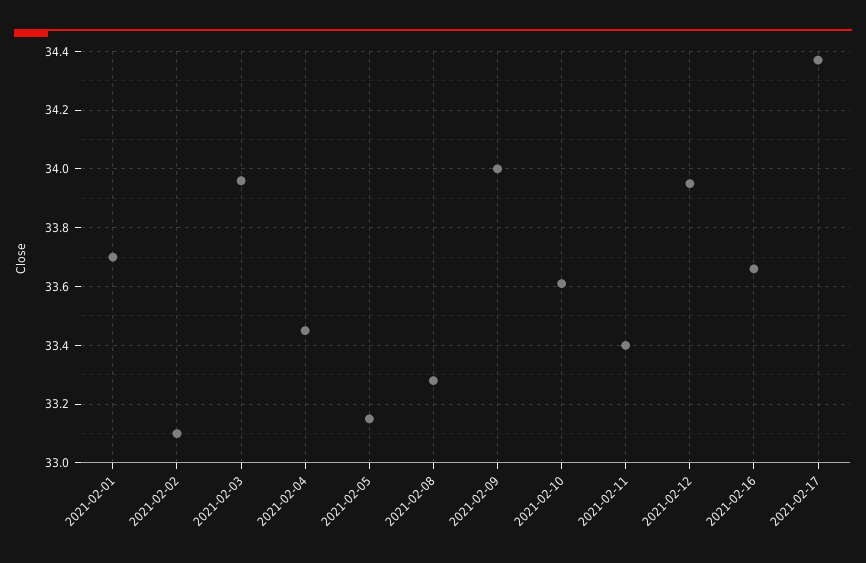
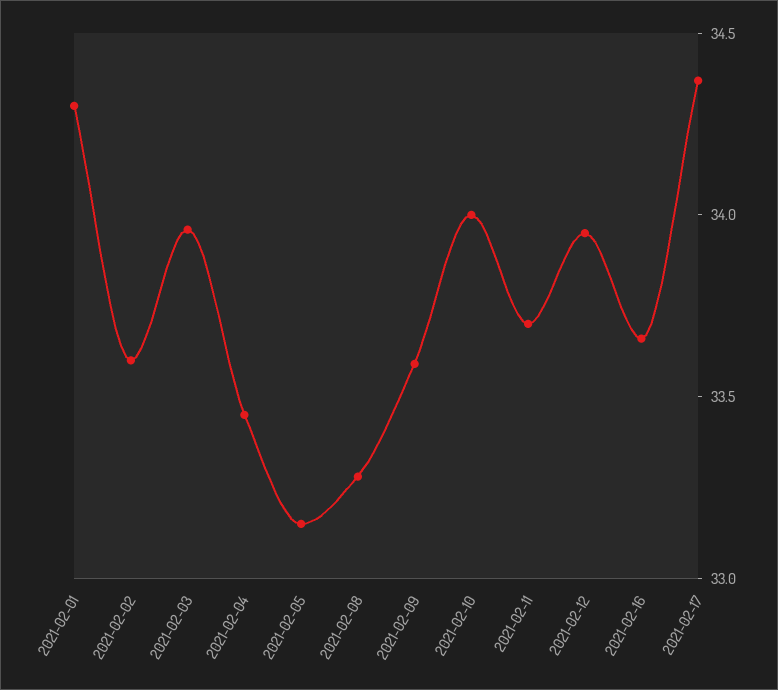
2021-02-01: 33.7 -> 34.3
2021-02-02: 33.1 -> 33.6
2021-02-09: 34 -> 33.6
2021-02-10: 33.6 -> 34
2021-02-11: 33.4 -> 33.7

